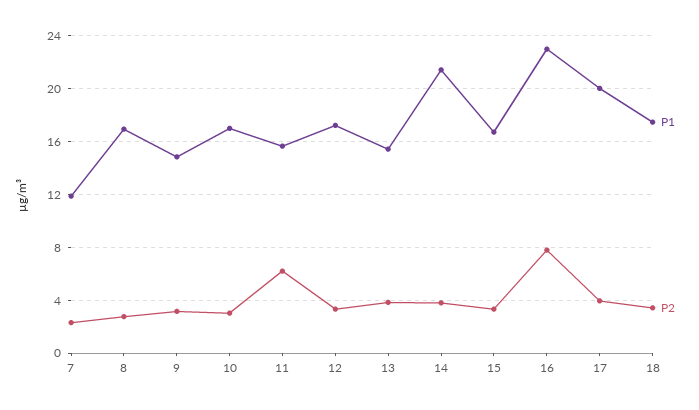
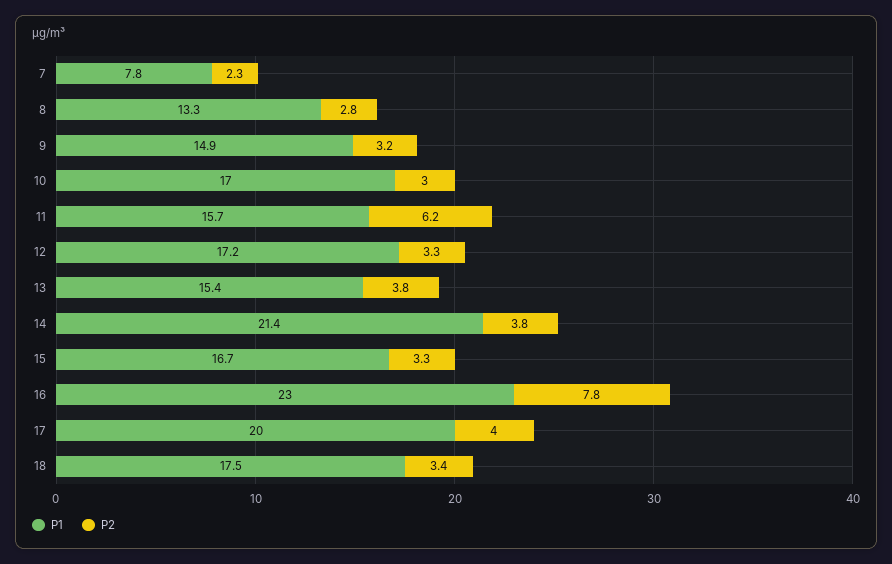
P1, 7: 12 -> 7.8
P1, 8: 17 -> 13.3

